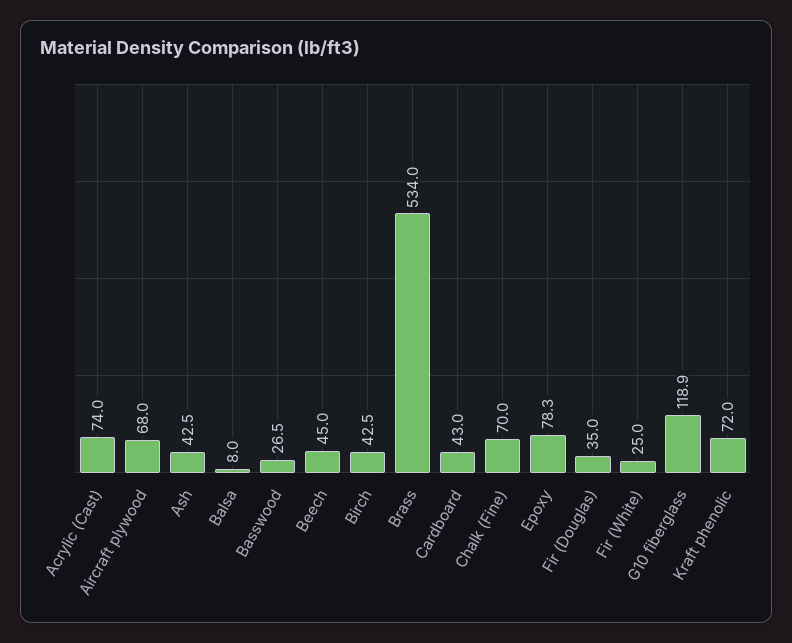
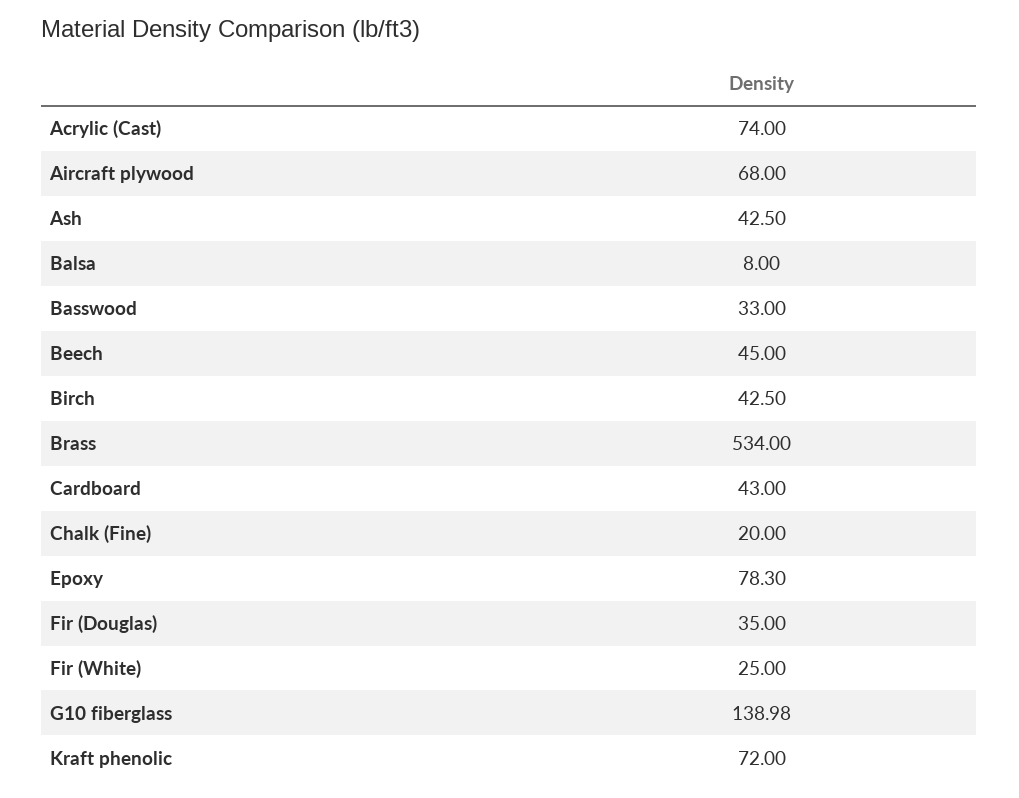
Basswood: 26.5 -> 33
Chalk (Fine): 70 -> 20
G10 fiberglass: 118.9 -> 138.98

